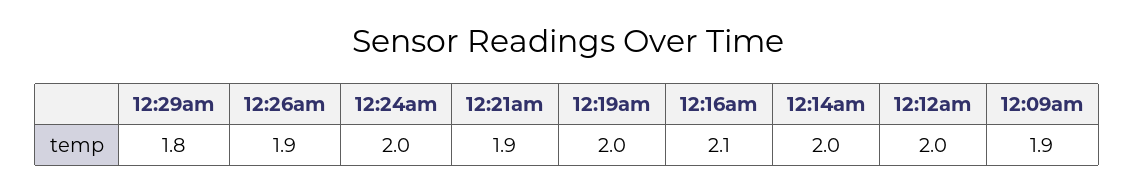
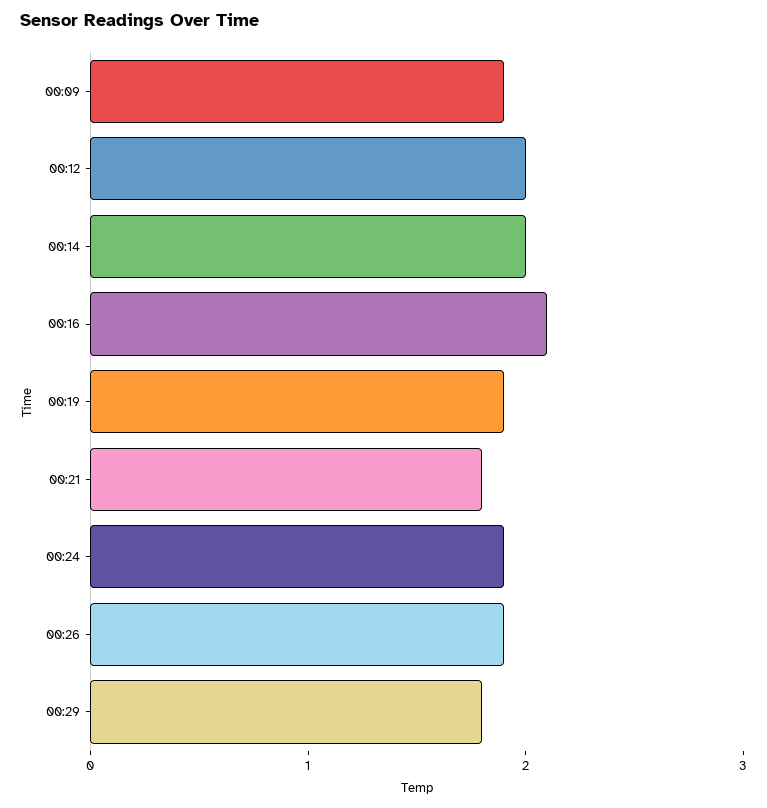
12:24am: 2 -> 1.9
12:21am: 1.9 -> 1.8
12:19am: 2 -> 1.9

